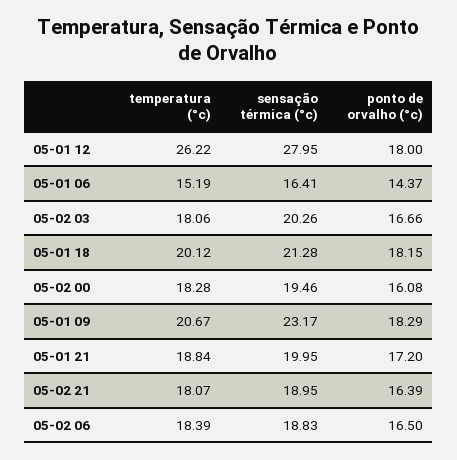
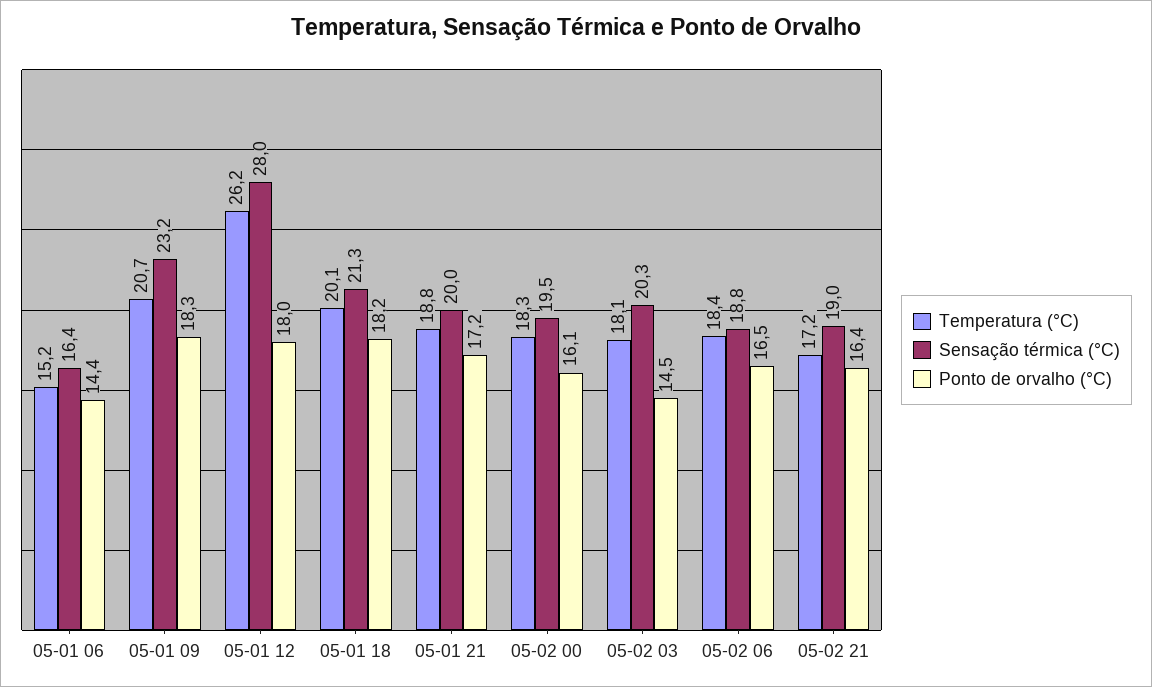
ponto de orvalho (°c), 05-02 03: 16.66 -> 14.5
temperatura (°c), 05-02 21: 18.07 -> 17.2

